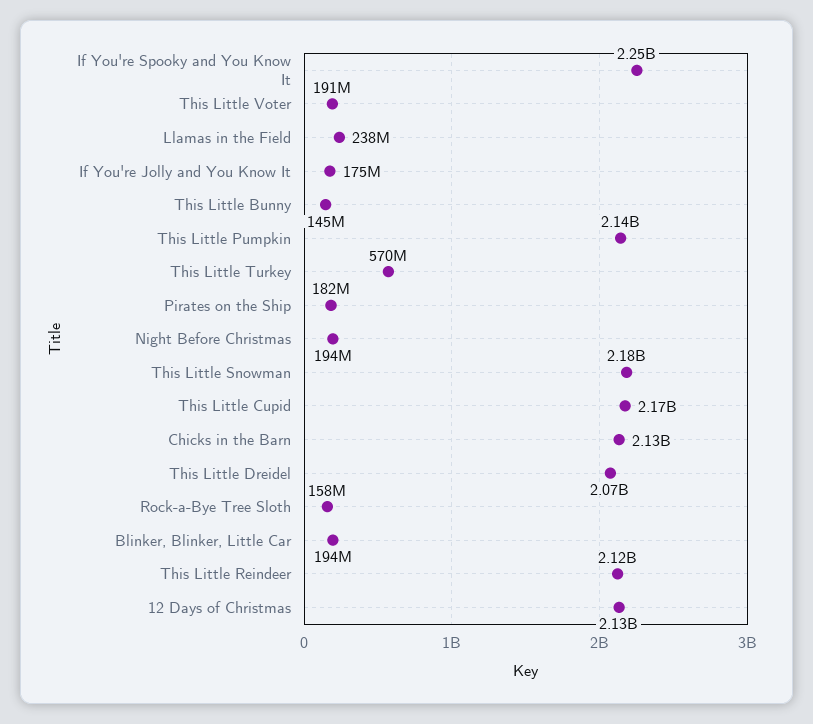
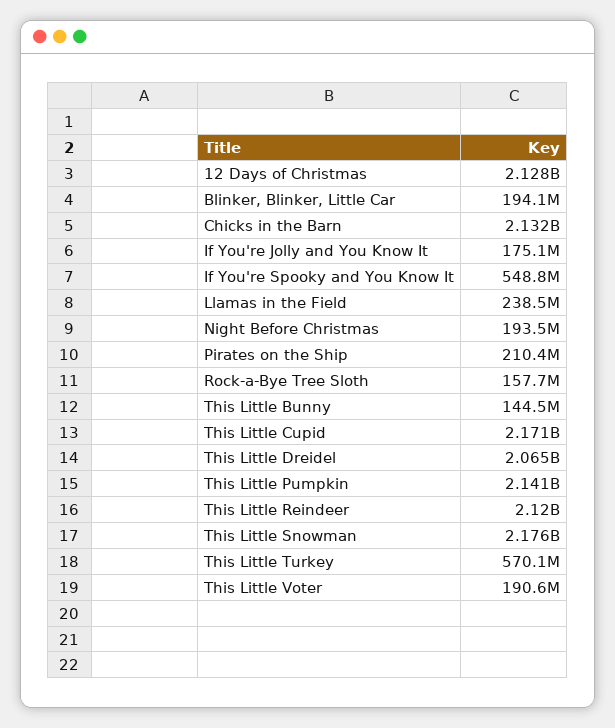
If You're Spooky and You Know It: 2250000000 -> 548800000
Pirates on the Ship: 182000000 -> 210400000

